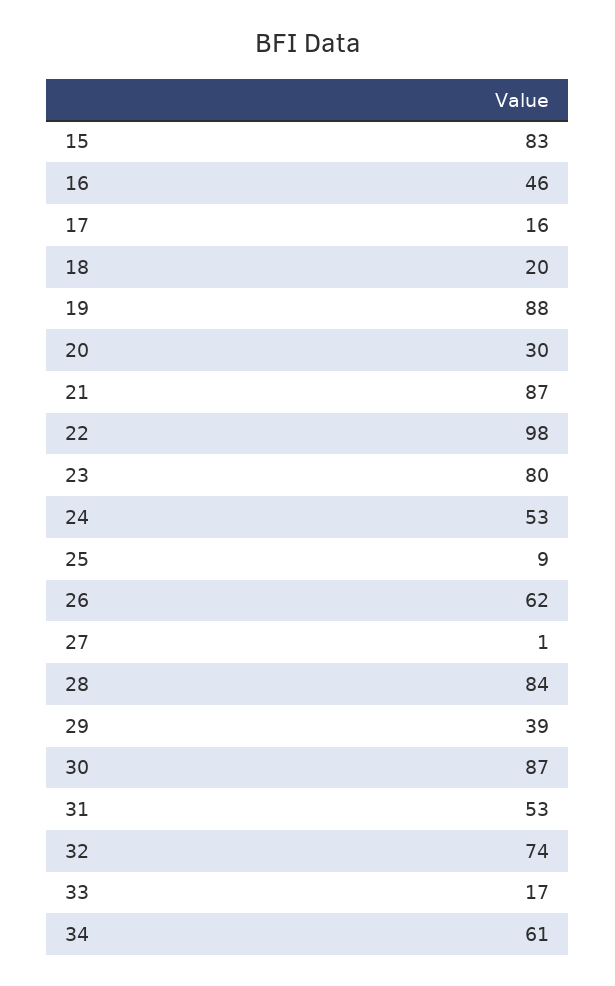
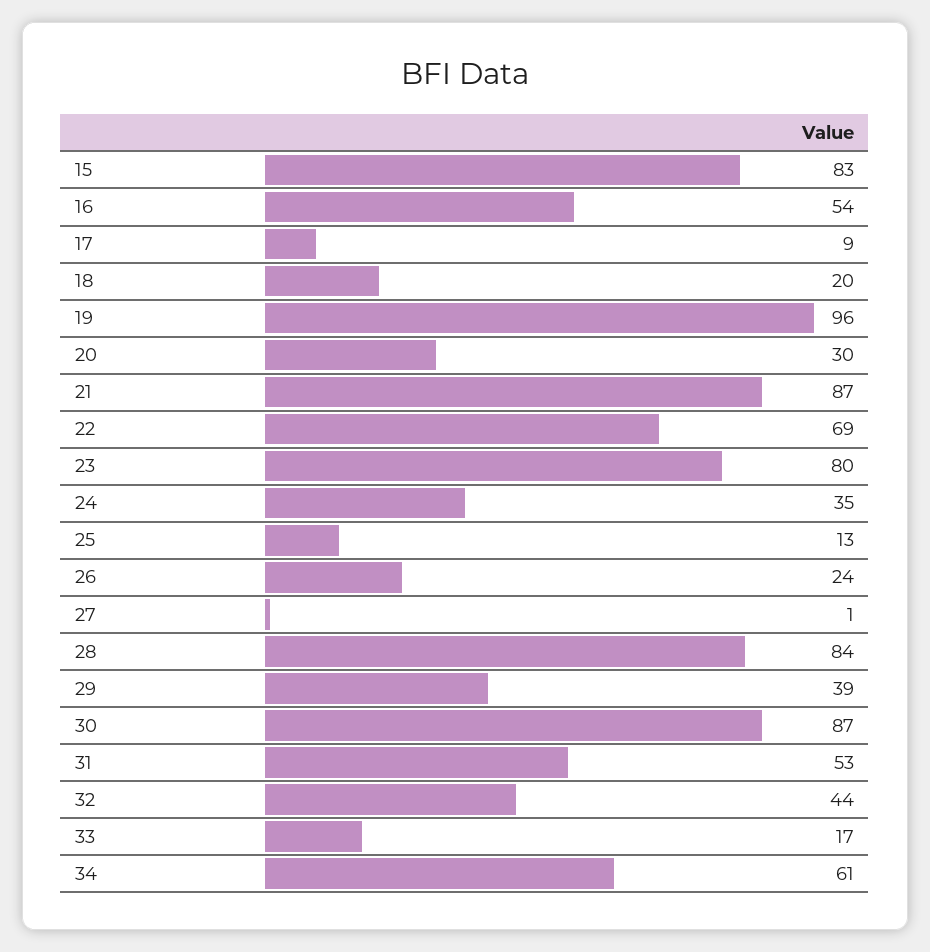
16: 46 -> 54
17: 16 -> 9
19: 88 -> 96
22: 98 -> 69
24: 53 -> 35
25: 9 -> 13
26: 62 -> 24
32: 74 -> 44

